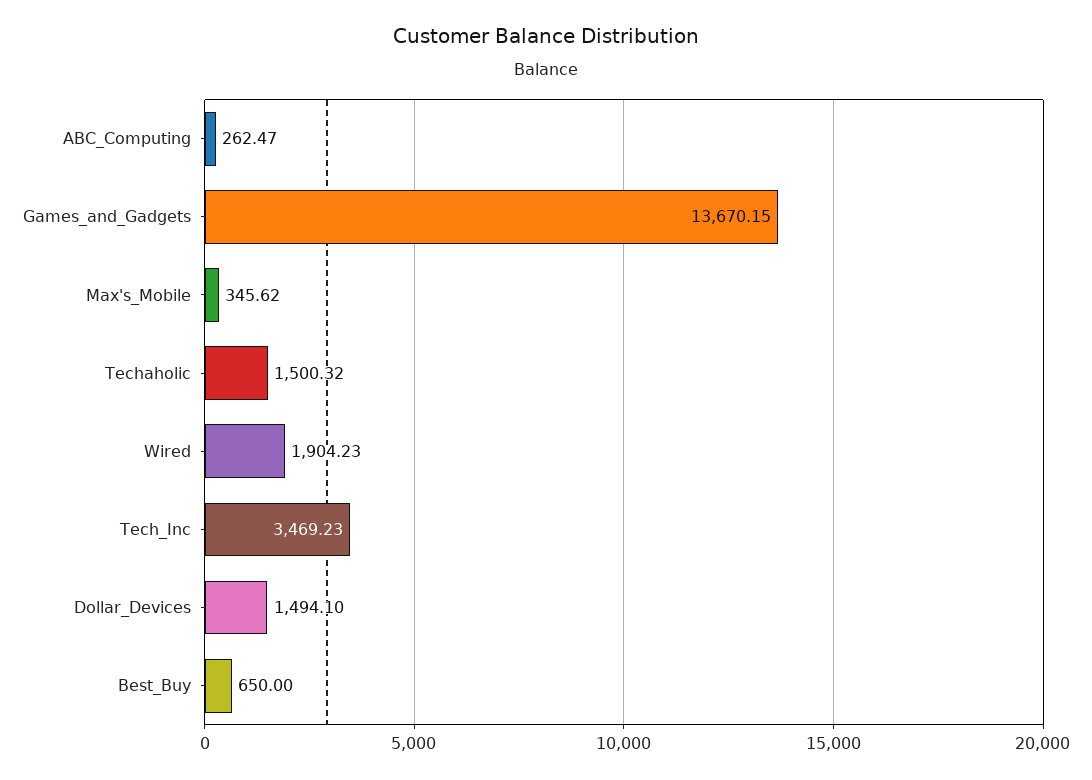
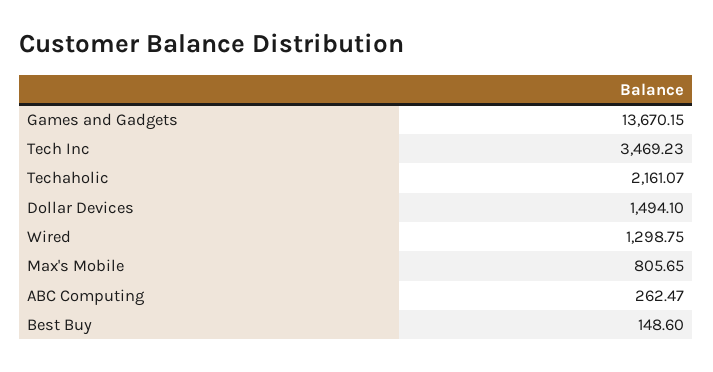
Max's_Mobile: 345.62 -> 805.65
Techaholic: 1500.32 -> 2161.07
Wired: 1904.23 -> 1298.75
Best_Buy: 650 -> 148.6

